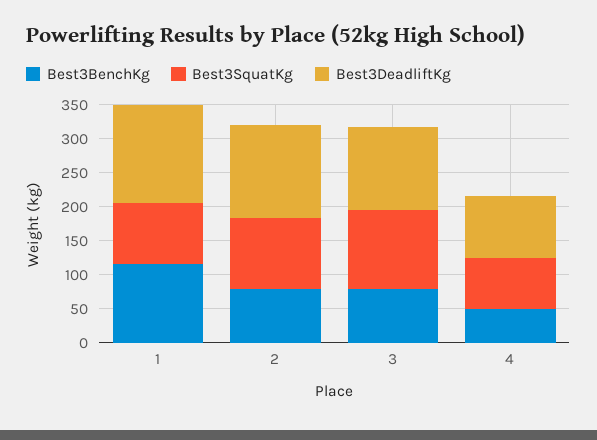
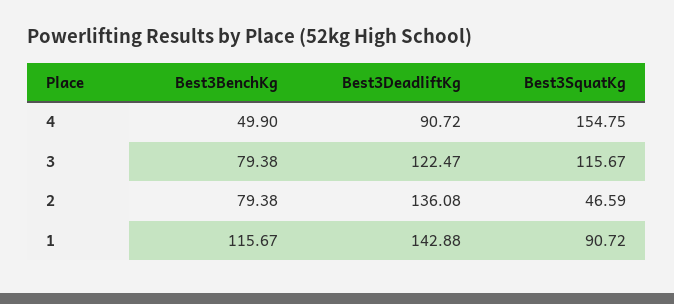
Best3SquatKg, 2: 100 -> 46.59
Best3SquatKg, 4: 75 -> 154.75

